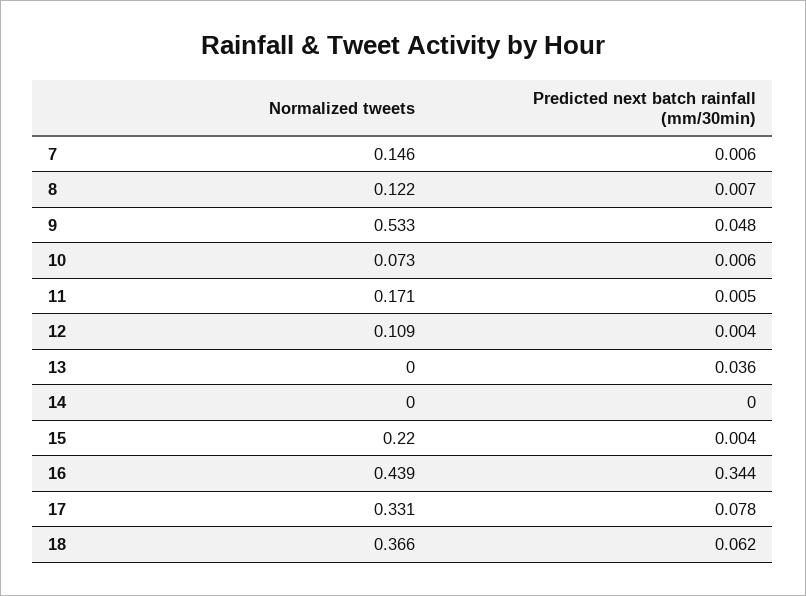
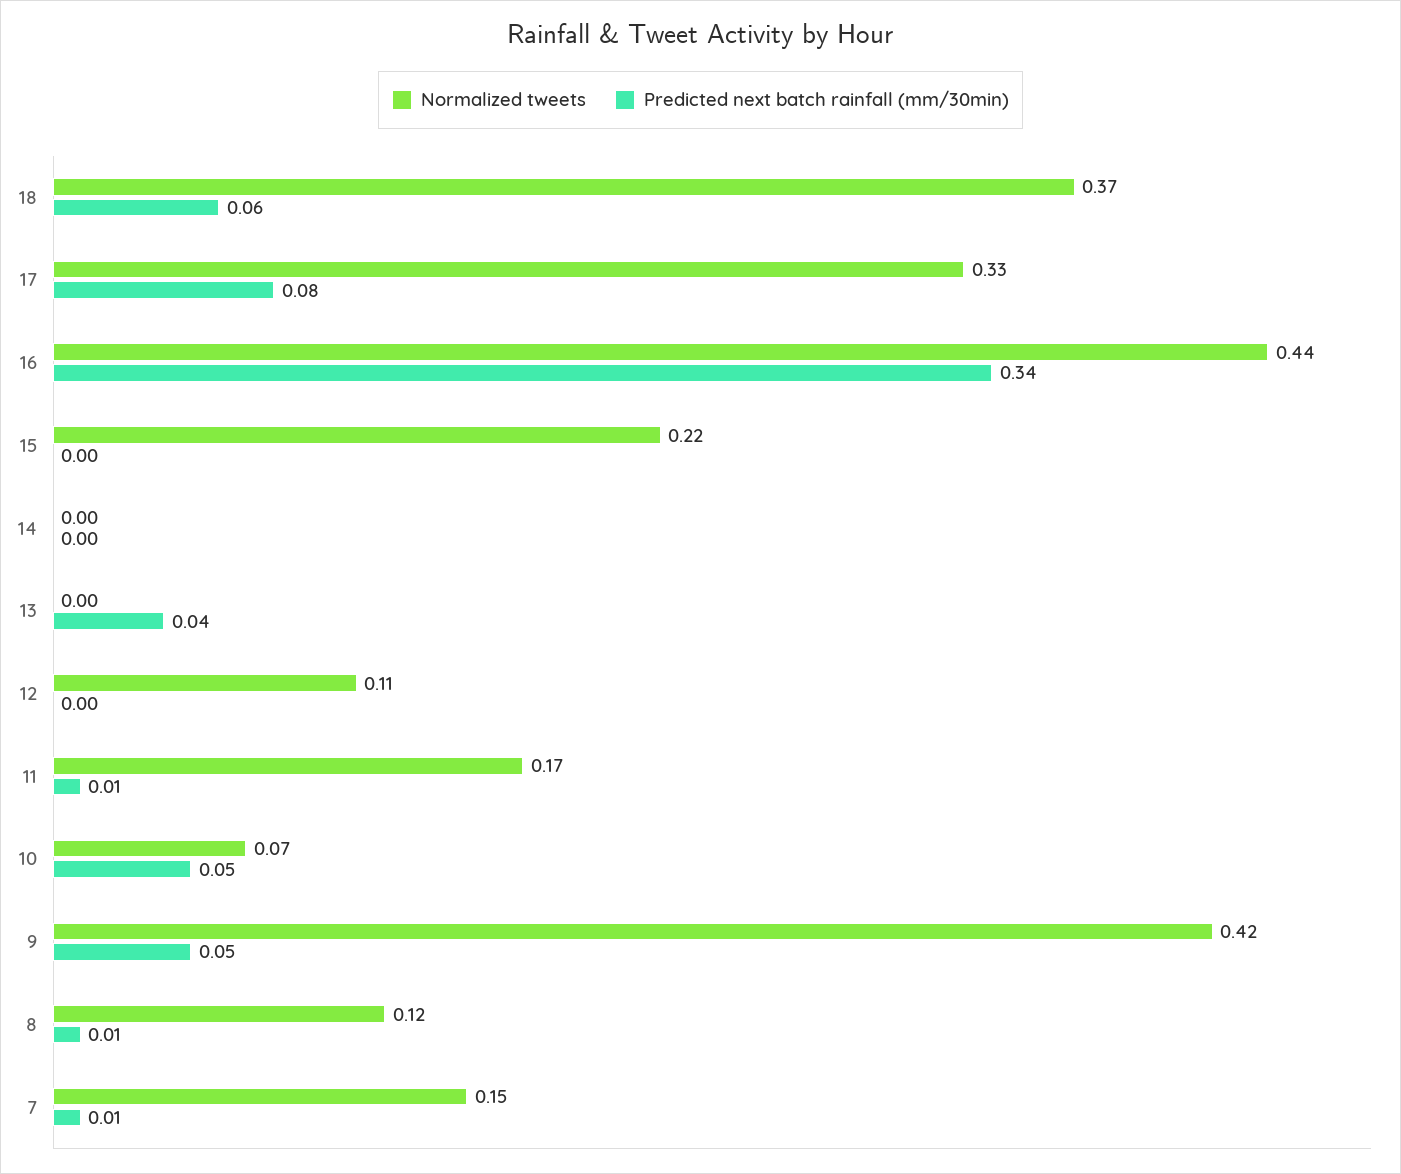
Normalized tweets, 9: 0.533 -> 0.42
Predicted next batch rainfall (mm/30min), 10: 0.006 -> 0.05

